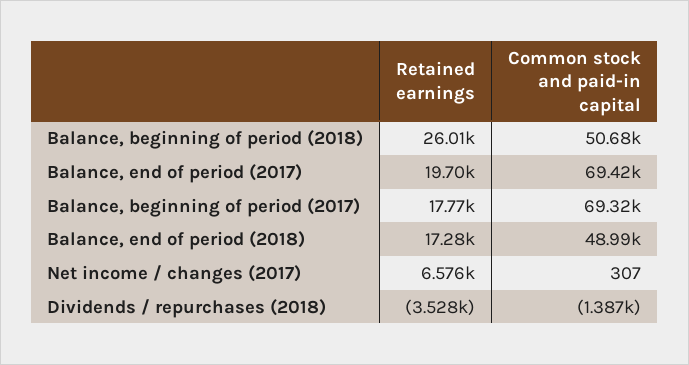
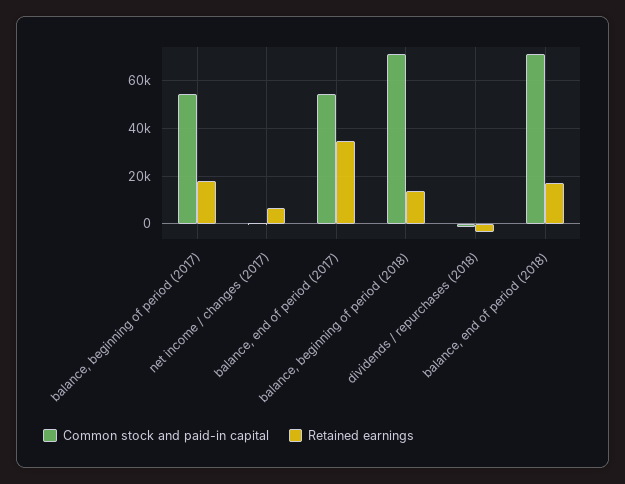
Retained earnings, Balance, beginning of period (2018): 26010 -> 15000
Common stock and paid-in capital, Balance, beginning of period (2018): 50680 -> 70000
Retained earnings, Balance, end of period (2017): 19700 -> 35000
Common stock and paid-in capital, Balance, end of period (2017): 69420 -> 55000
Common stock and paid-in capital, Balance, beginning of period (2017): 69320 -> 55000
Common stock and paid-in capital, Balance, end of period (2018): 48990 -> 70000

